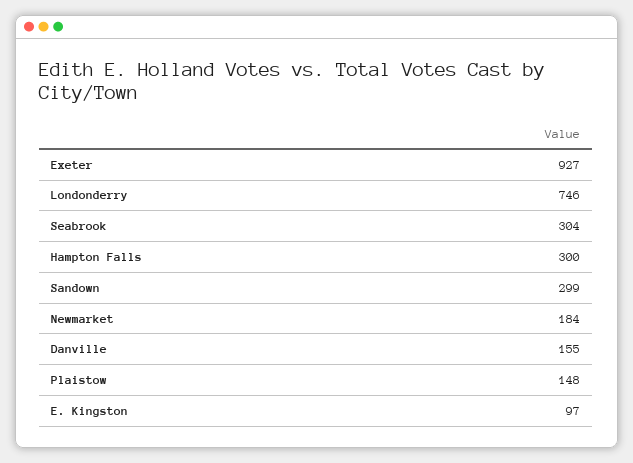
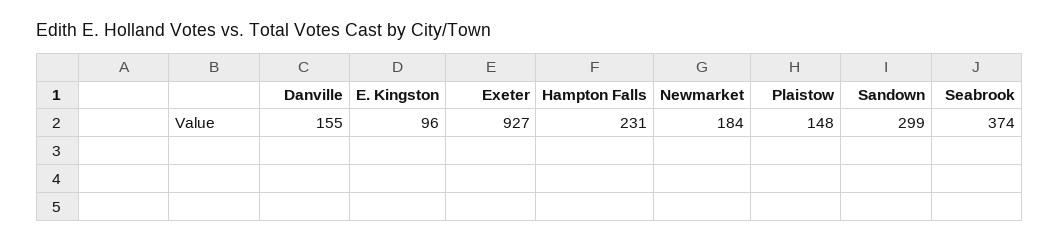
Londonderry: 746 -> none
Seabrook: 304 -> 374
Hampton Falls: 300 -> 231
E. Kingston: 97 -> 96

